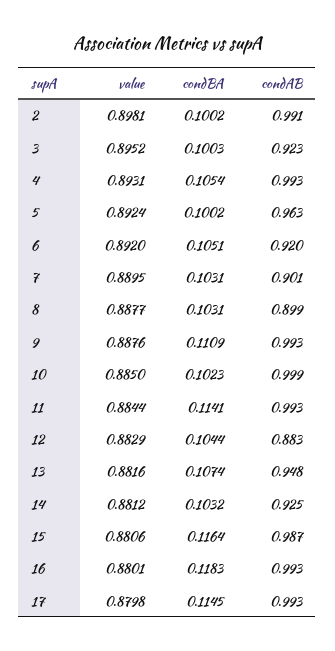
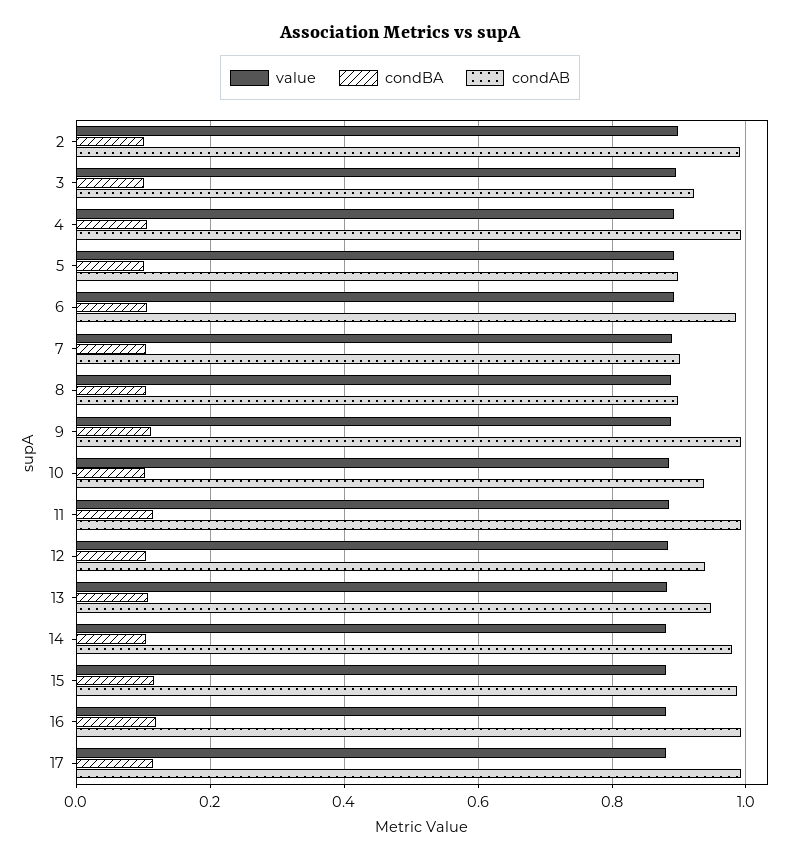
condAB, 5: 0.963 -> 0.9
condAB, 6: 0.92 -> 0.98
condAB, 10: 0.999 -> 0.94
condAB, 12: 0.883 -> 0.94
condAB, 14: 0.925 -> 0.98

